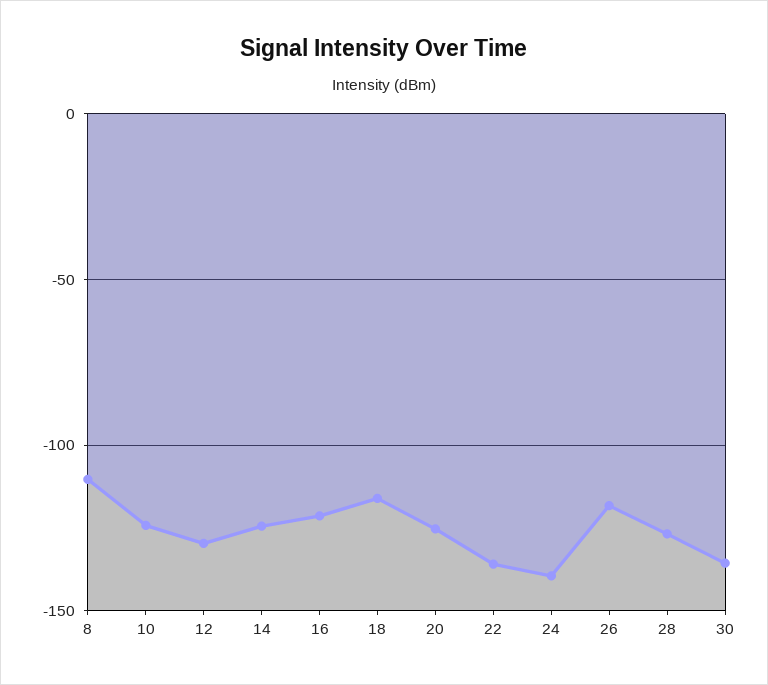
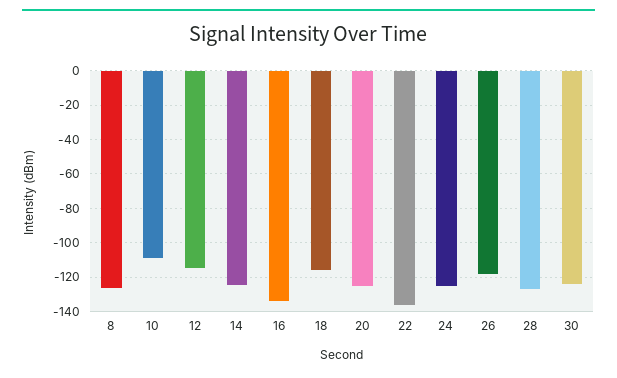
8: -110 -> -125
10: -125 -> -110
12: -130 -> -115
16: -120 -> -135
24: -140 -> -125
30: -135 -> -125

